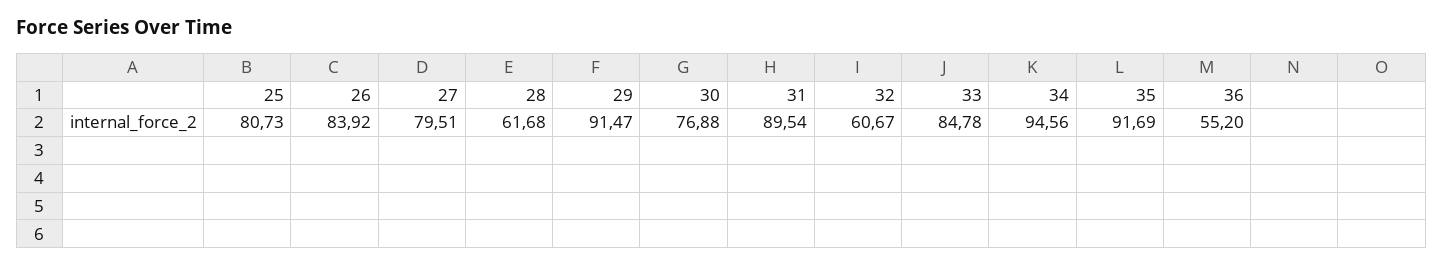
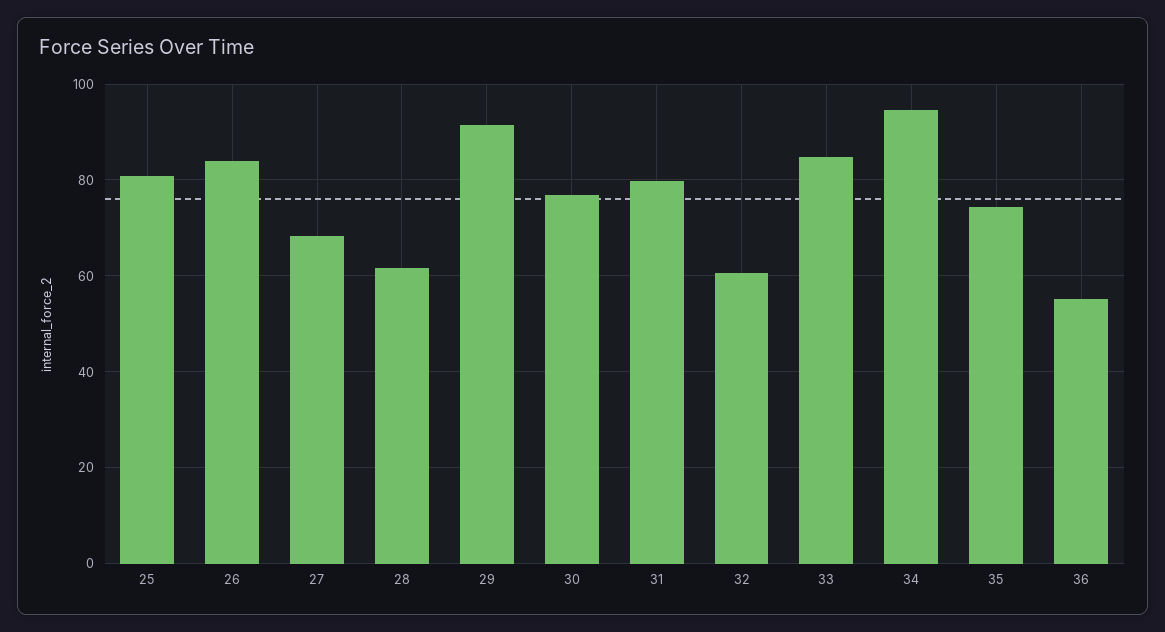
27: 79.51 -> 68
31: 89.54 -> 80
35: 91.69 -> 74

